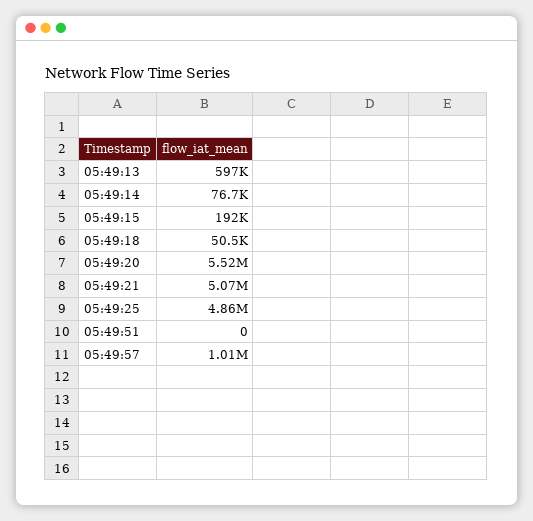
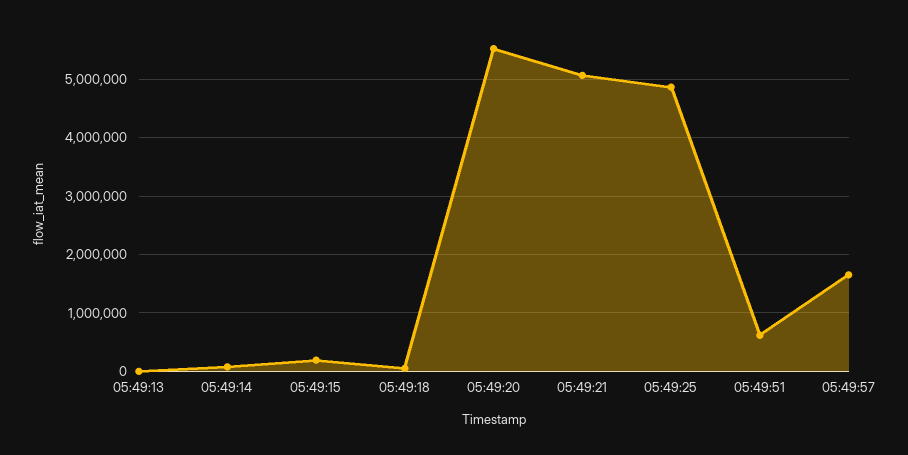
05:49:13: 597000 -> 0
05:49:51: 0 -> 600000
05:49:57: 1010000 -> 1600000

